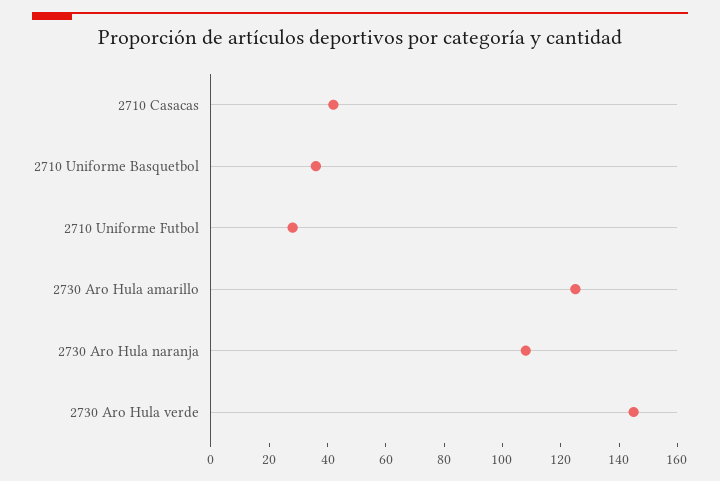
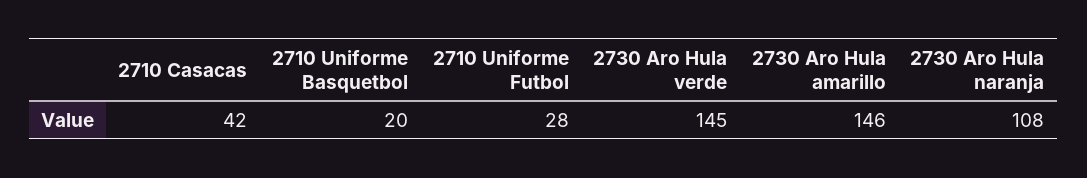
2710 Uniforme Basquetbol: 35 -> 20
2730 Aro Hula amarillo: 125 -> 146

